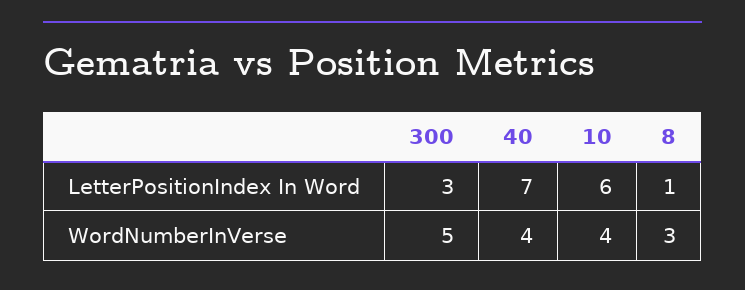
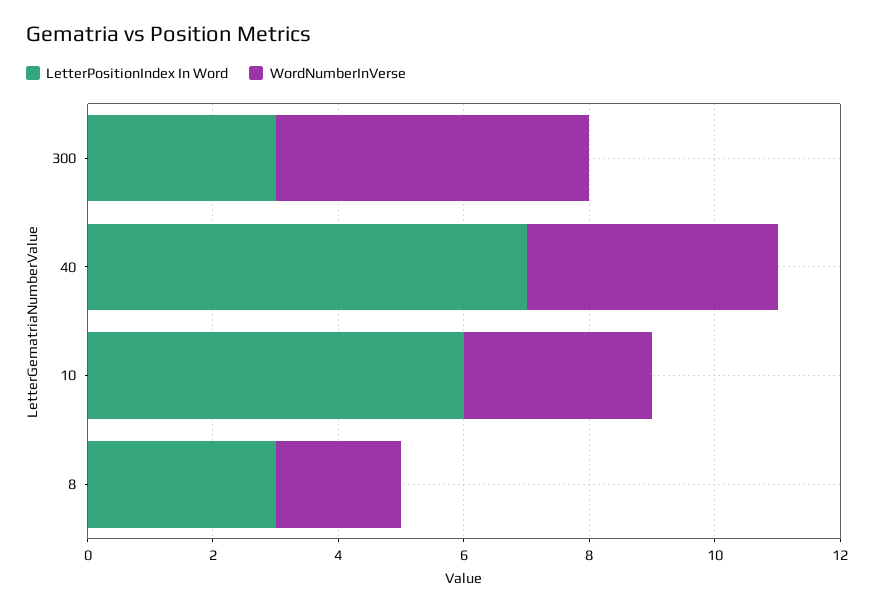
LetterPositionIndex In Word, 8: 1 -> 3
WordNumberInVerse, 10: 4 -> 3
WordNumberInVerse, 8: 3 -> 2

